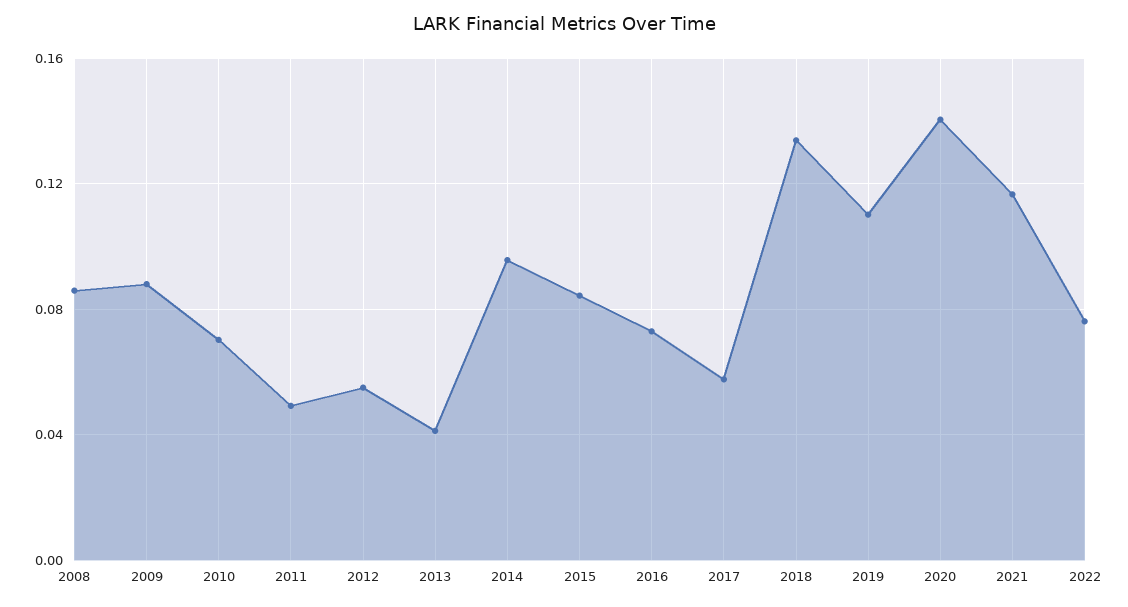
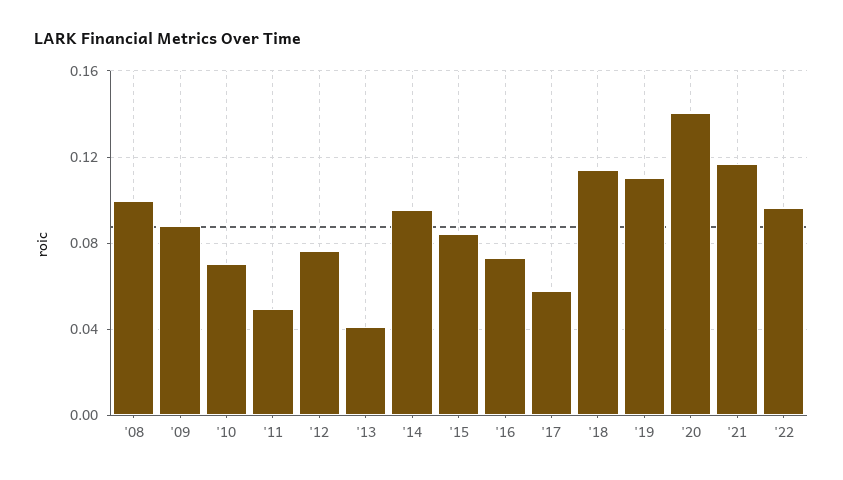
2008: 0.085 -> 0.1
2012: 0.055 -> 0.075
2018: 0.135 -> 0.115
2022: 0.075 -> 0.095

